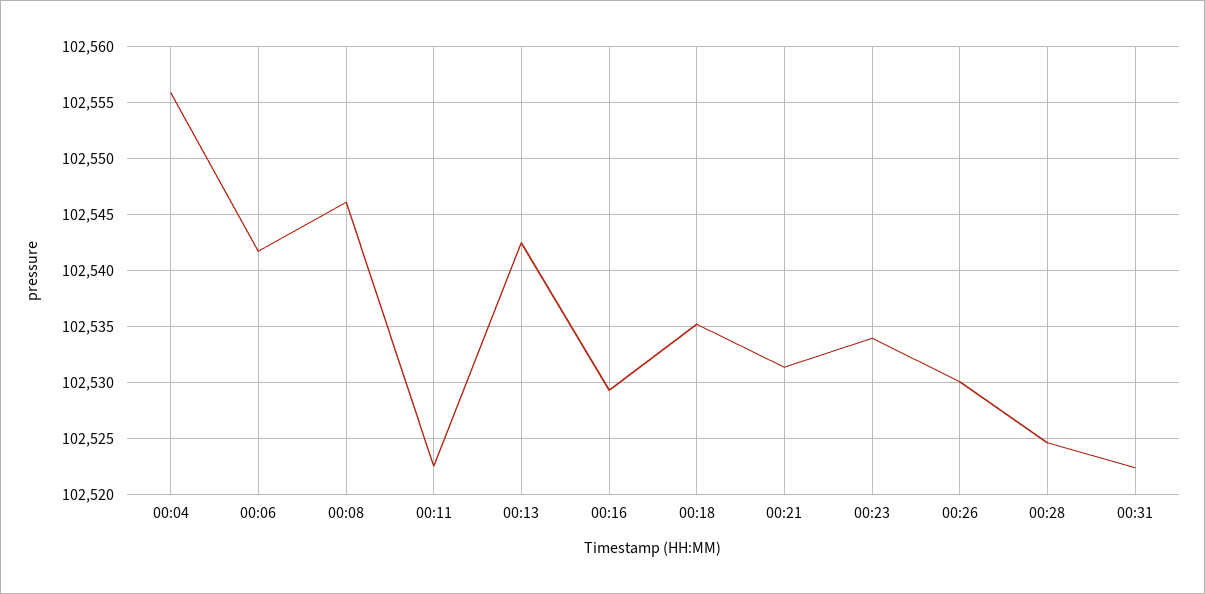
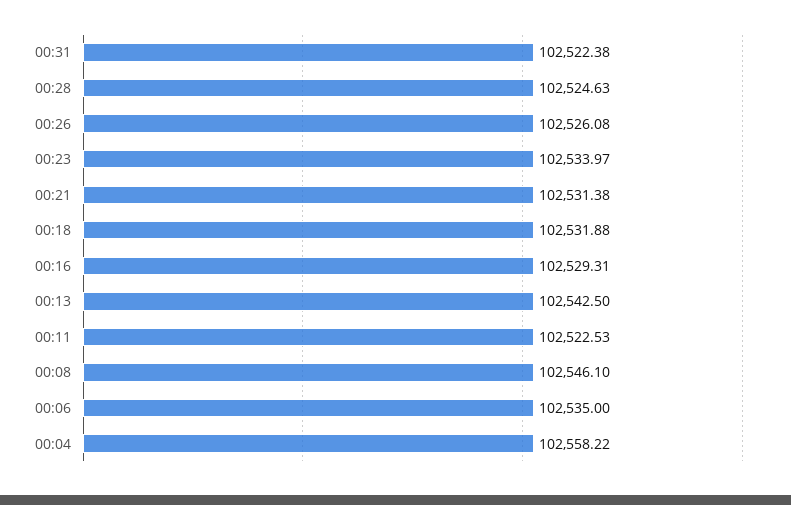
00:04: 102556 -> 102558.22
00:06: 102542 -> 102535
00:18: 102535 -> 102531.88
00:26: 102530 -> 102526.08

